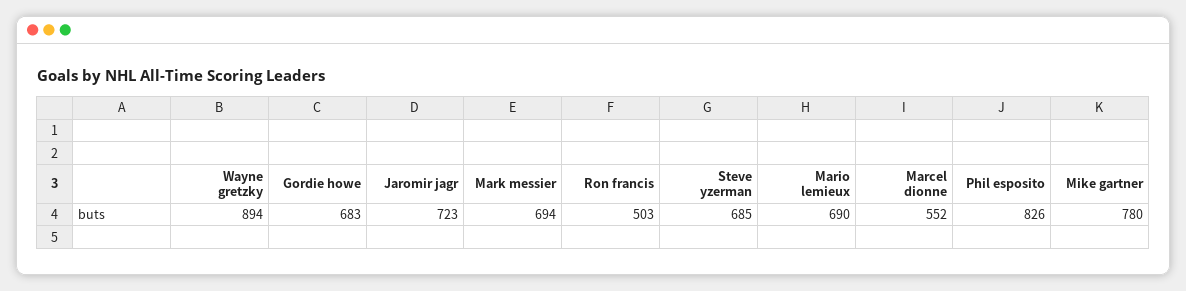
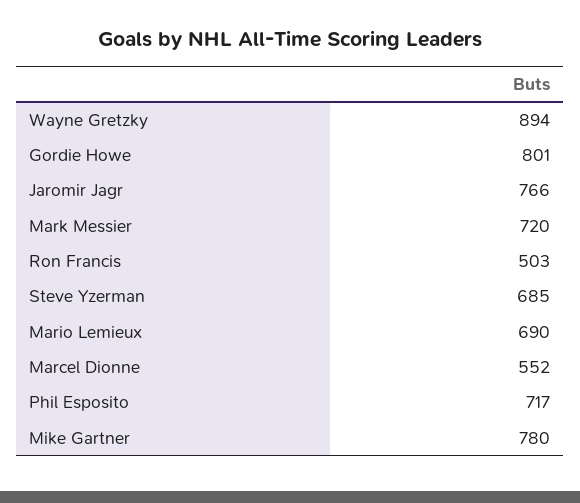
Gordie howe: 683 -> 801
Jaromir jagr: 723 -> 766
Mark messier: 694 -> 720
Phil esposito: 826 -> 717

